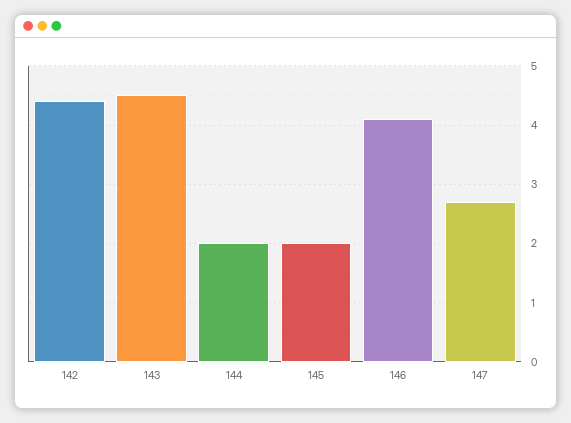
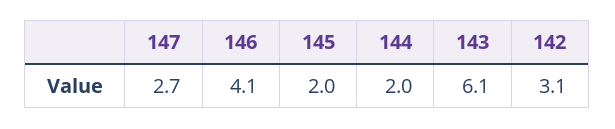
142: 4.5 -> 3.1
143: 4.5 -> 6.1

